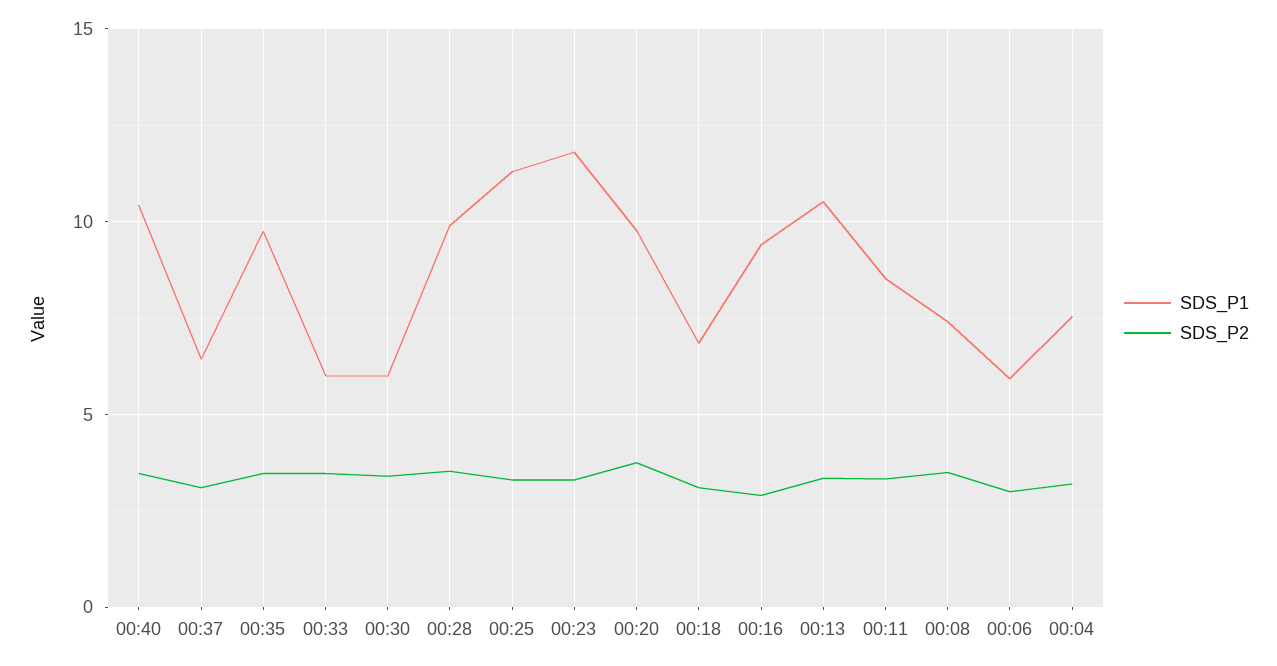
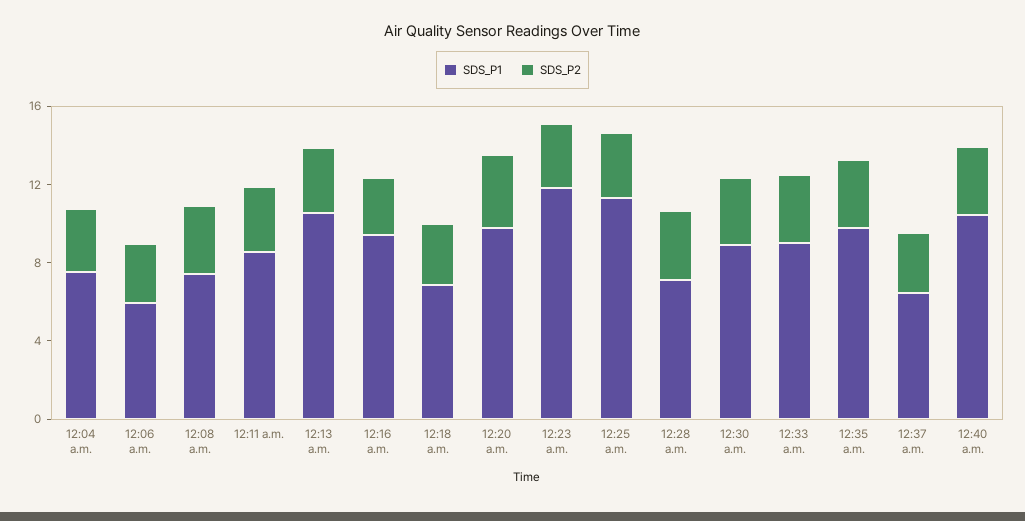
SDS_P1, 00:33: 6 -> 9
SDS_P1, 00:30: 6 -> 9
SDS_P1, 00:28: 10 -> 7

